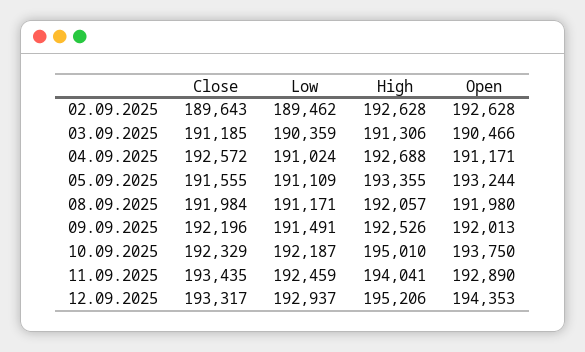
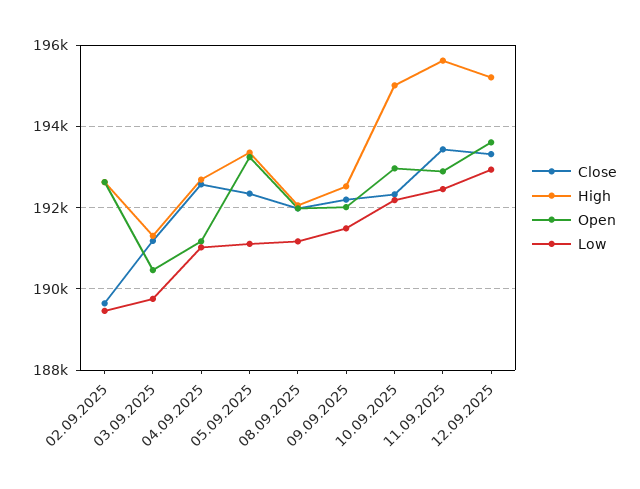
Low, 03.09.2025: 190359 -> 189800
Close, 05.09.2025: 191555 -> 192400
Open, 10.09.2025: 193750 -> 193000
High, 11.09.2025: 194041 -> 195600
Open, 12.09.2025: 194353 -> 193600

